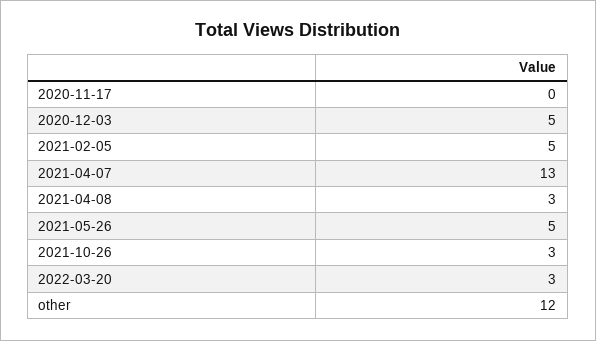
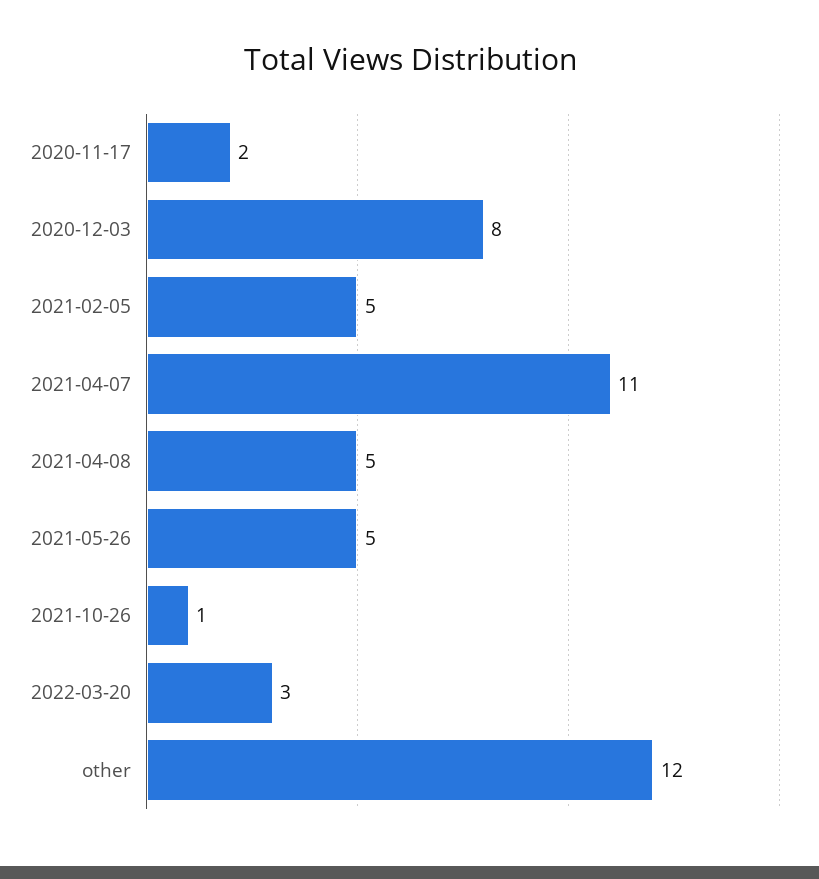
2020-11-17: 0 -> 2
2020-12-03: 5 -> 8
2021-04-07: 13 -> 11
2021-04-08: 3 -> 5
2021-10-26: 3 -> 1

